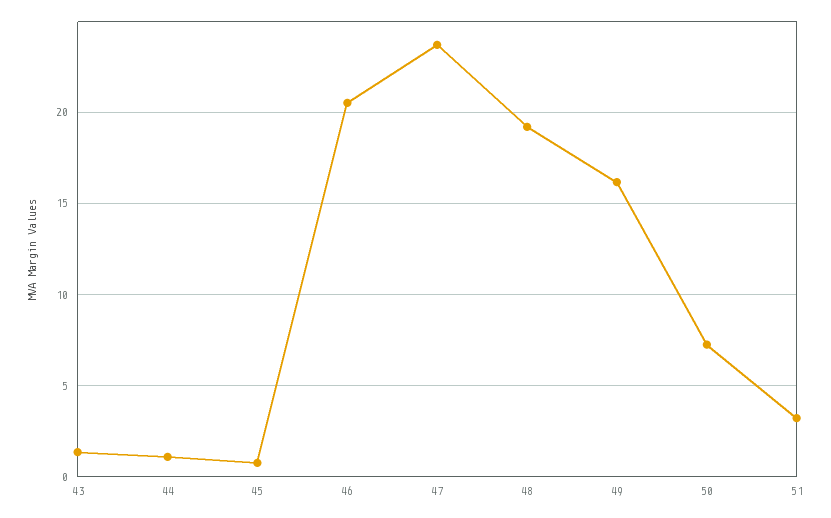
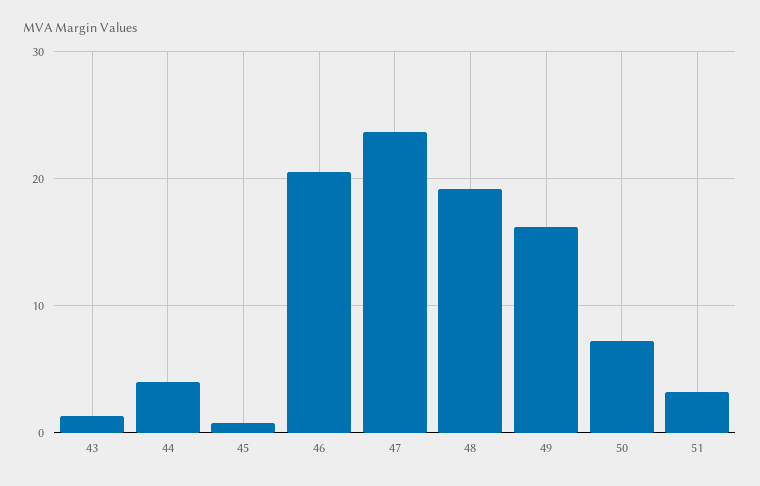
44: 1 -> 4

